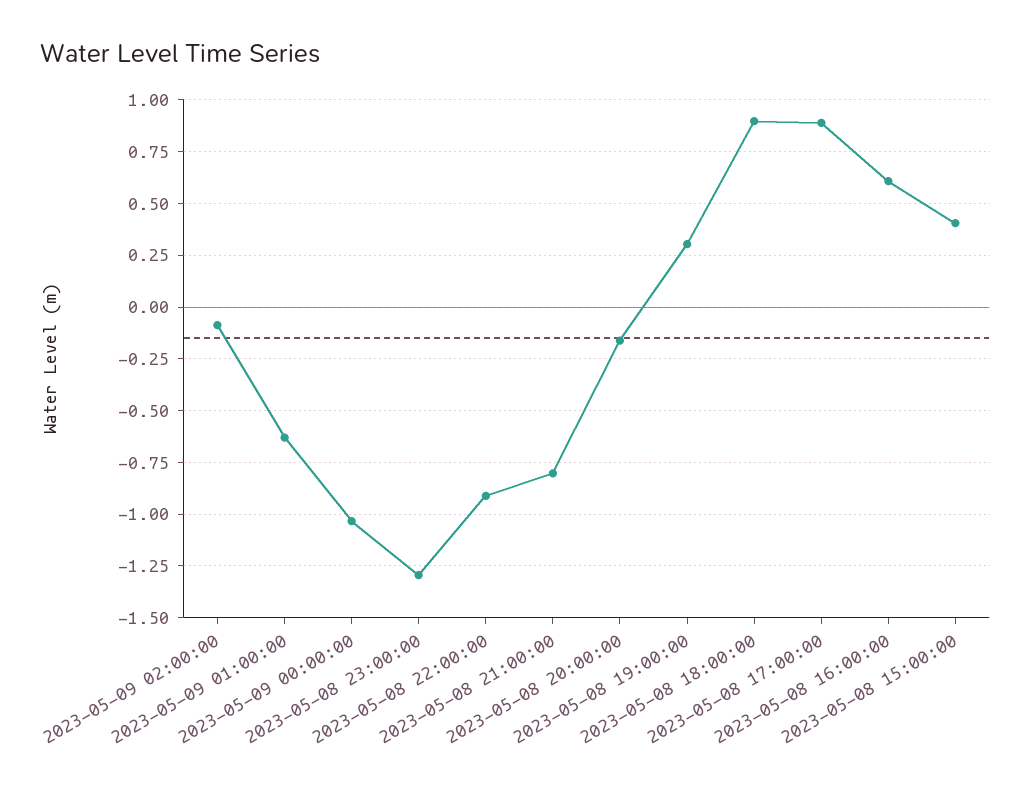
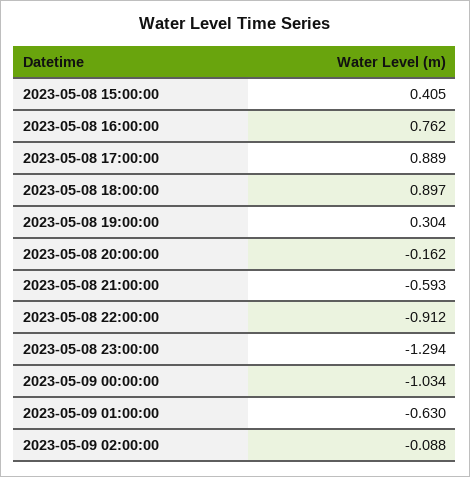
2023-05-08 21:00:00: -0.8 -> -0.593
2023-05-08 16:00:00: 0.6 -> 0.762

